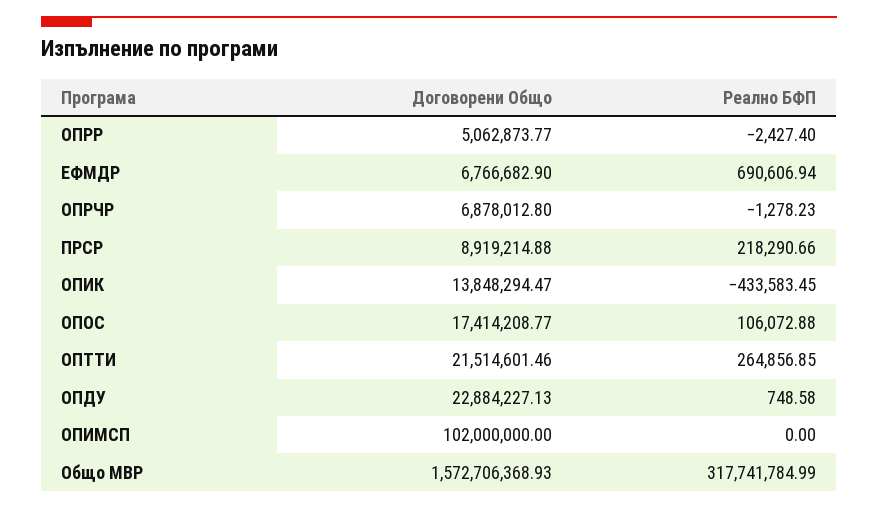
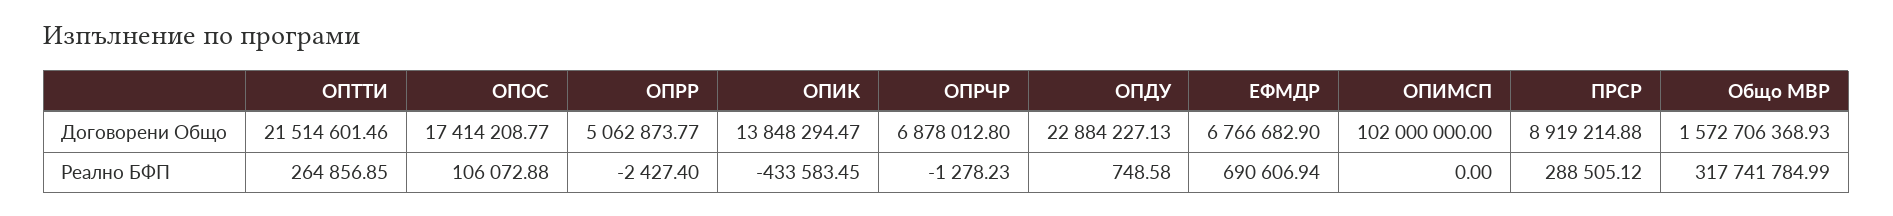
Реално БФП, ПРСР: 218290.66 -> 288505.12

